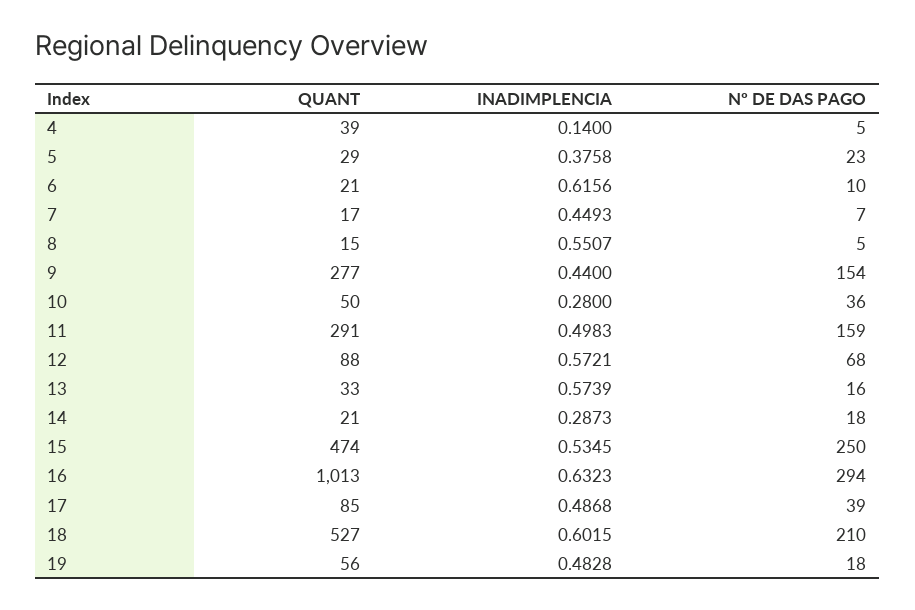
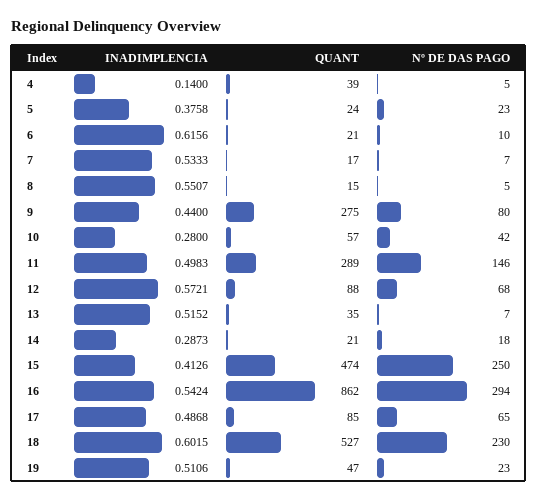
QUANT, 5: 29 -> 24
INADIMPLENCIA, 7: 0.4493 -> 0.5333
QUANT, 9: 277 -> 275
Nº DE DAS PAGO, 9: 154 -> 80
QUANT, 10: 50 -> 57
Nº DE DAS PAGO, 10: 36 -> 42
QUANT, 11: 291 -> 289
Nº DE DAS PAGO, 11: 159 -> 146
QUANT, 13: 33 -> 35
INADIMPLENCIA, 13: 0.5739 -> 0.5152
Nº DE DAS PAGO, 13: 16 -> 7
INADIMPLENCIA, 15: 0.5345 -> 0.4126
QUANT, 16: 1013 -> 862
INADIMPLENCIA, 16: 0.6323 -> 0.5424
Nº DE DAS PAGO, 17: 39 -> 65
Nº DE DAS PAGO, 18: 210 -> 230
QUANT, 19: 56 -> 47
INADIMPLENCIA, 19: 0.4828 -> 0.5106
Nº DE DAS PAGO, 19: 18 -> 23

